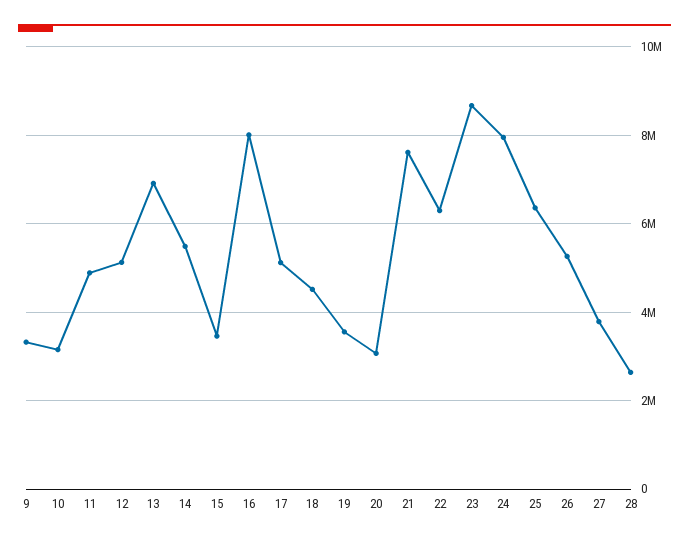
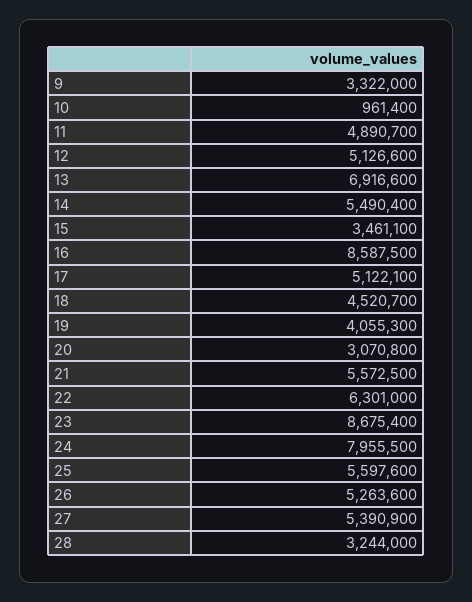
10: 3200000 -> 961400
16: 8000000 -> 8587500
19: 3600000 -> 4055300
21: 7600000 -> 5572500
25: 6400000 -> 5597600
27: 3800000 -> 5390900
28: 2600000 -> 3244000

